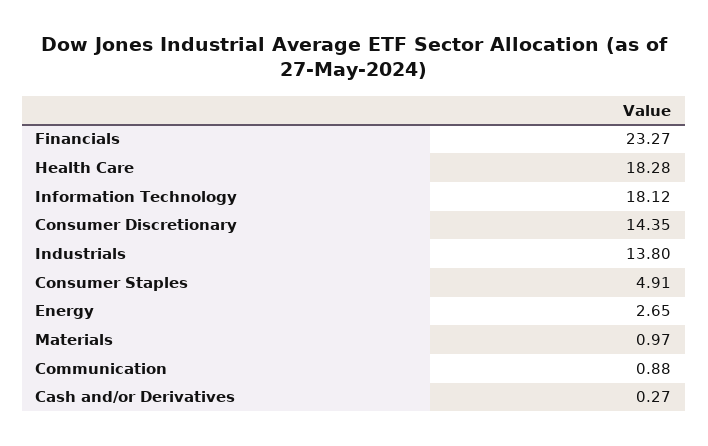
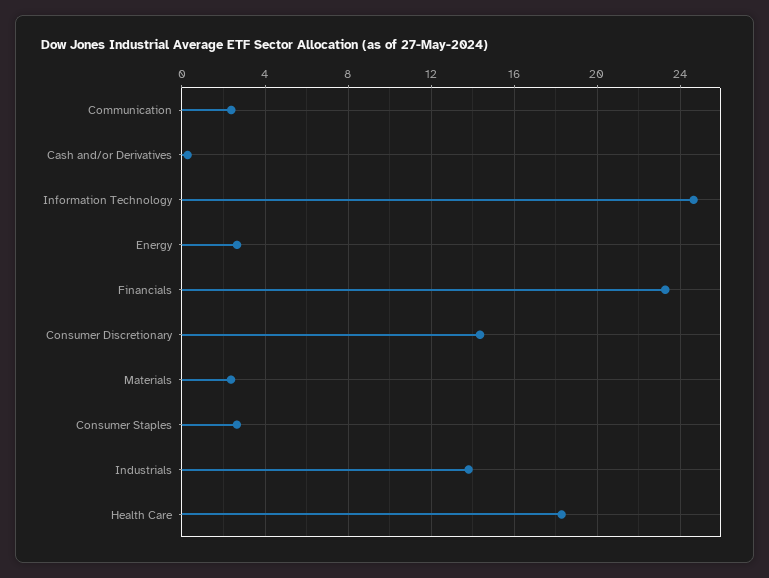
Information Technology: 18.12 -> 24.5
Consumer Staples: 4.91 -> 2.5
Materials: 0.97 -> 2.5
Communication: 0.88 -> 2.5

